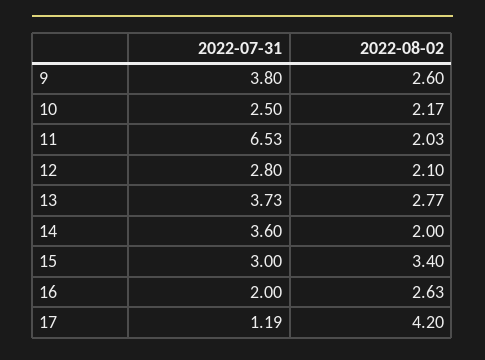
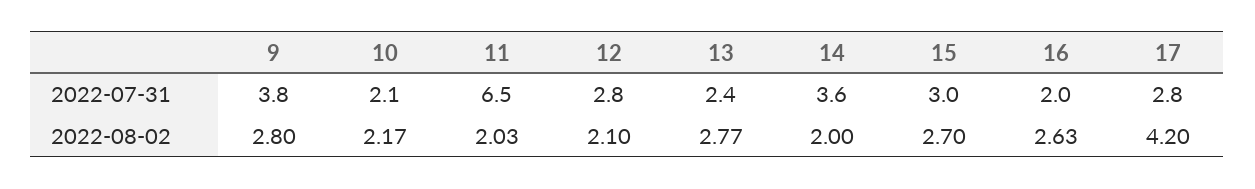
2022-08-02, 9: 2.6 -> 2.8
2022-07-31, 10: 2.5 -> 2.1
2022-07-31, 13: 3.73 -> 2.4
2022-08-02, 15: 3.4 -> 2.7
2022-07-31, 17: 1.19 -> 2.8

